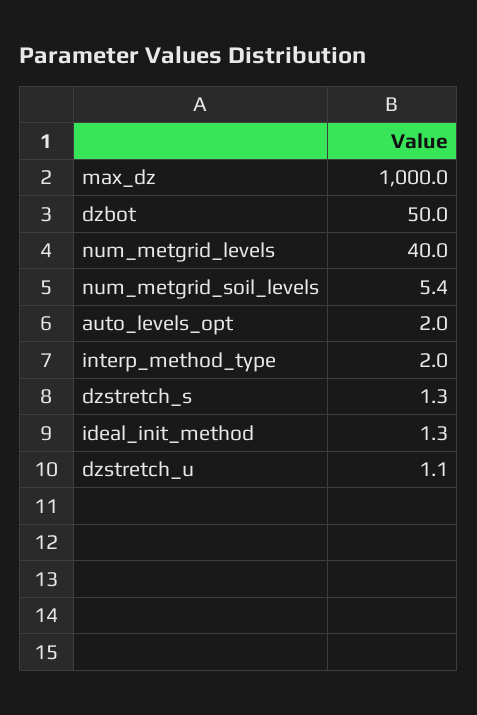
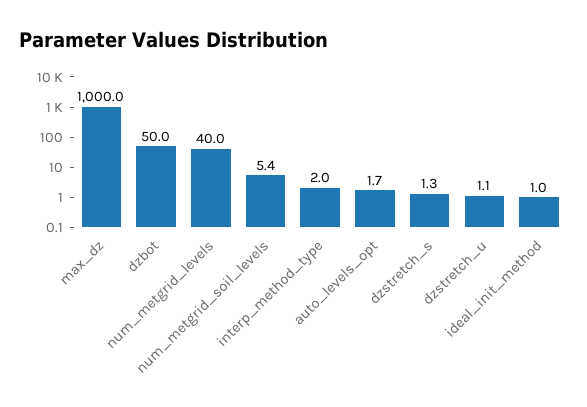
auto_levels_opt: 2 -> 1.7
ideal_init_method: 1.3 -> 1

